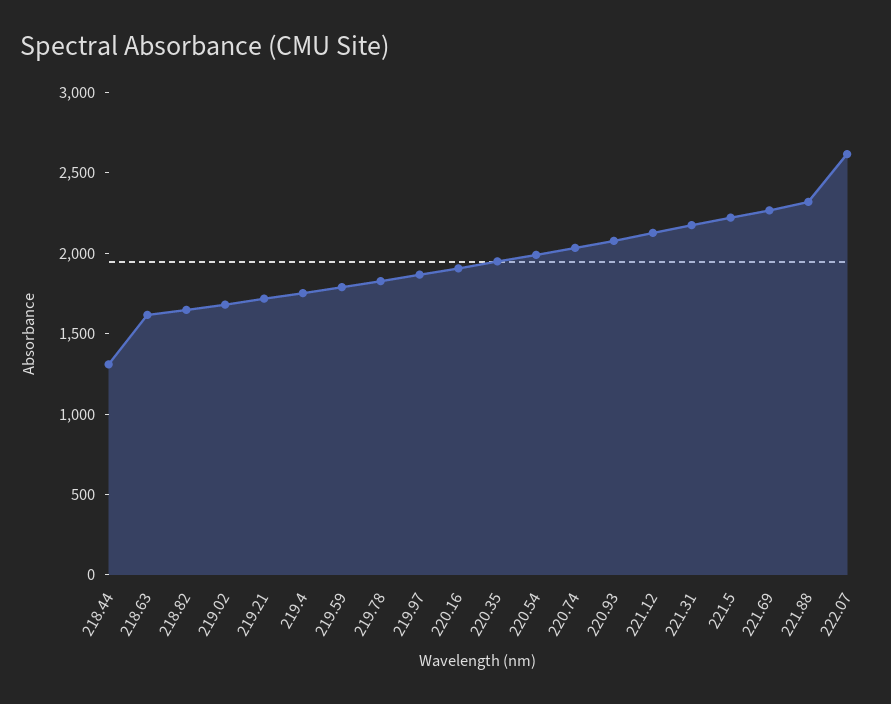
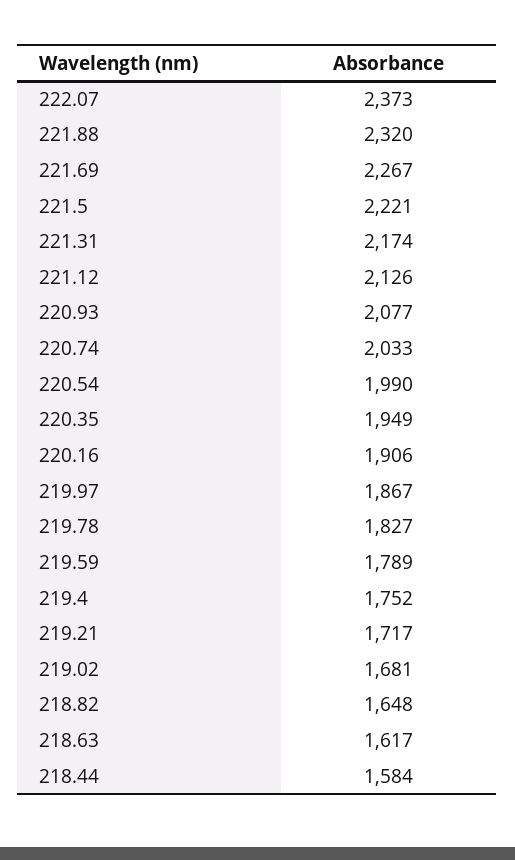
218.44: 1300 -> 1584
222.07: 2600 -> 2373

